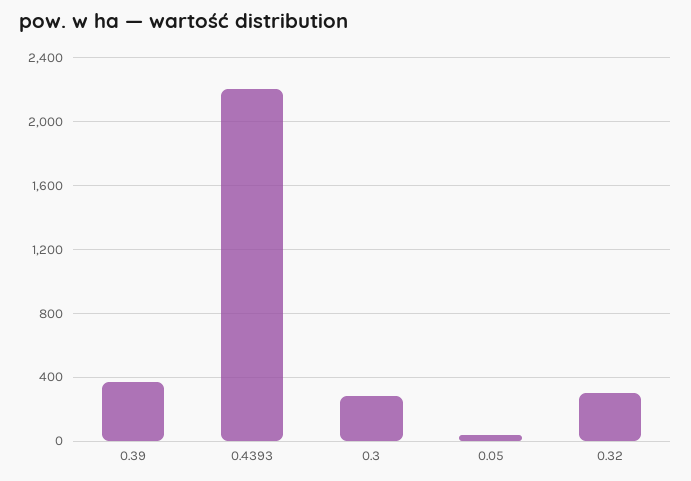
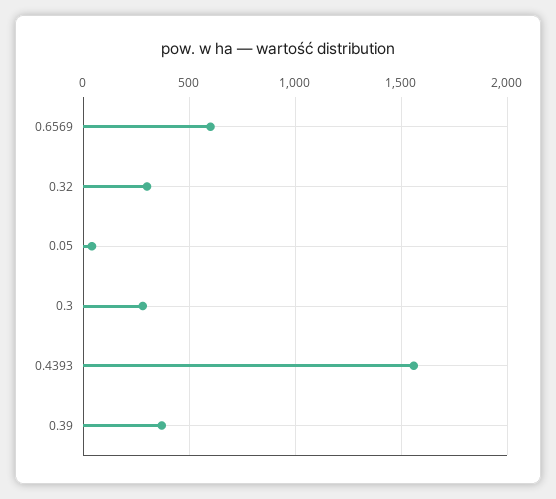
0.4393: 2200 -> 1550
0.6569: none -> 600

